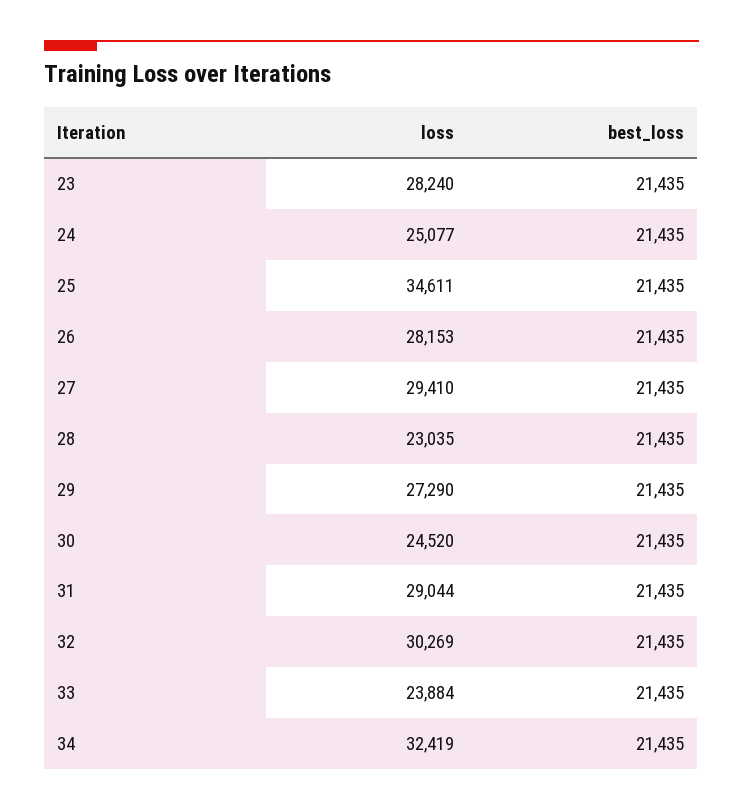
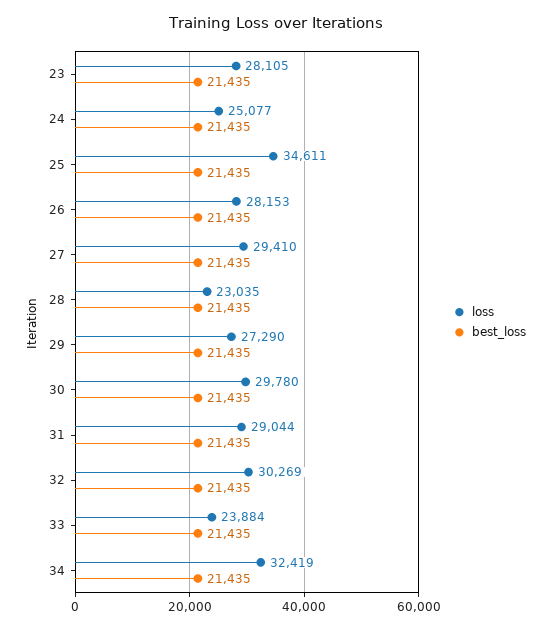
loss, 23: 28240 -> 28105
loss, 30: 24520 -> 29780

